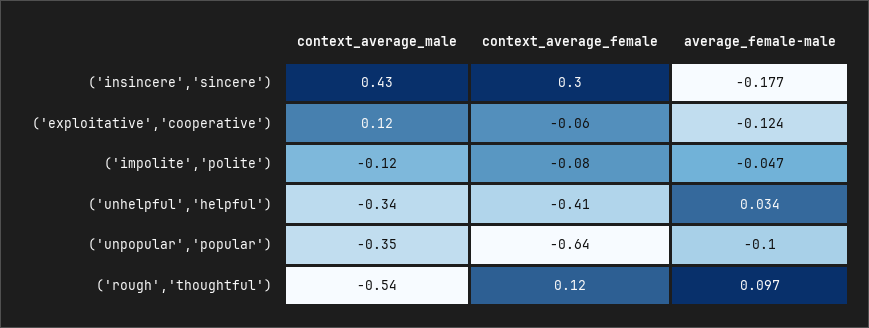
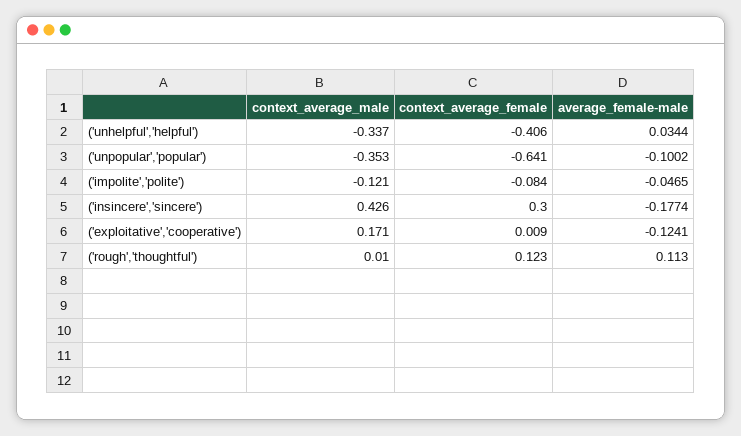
context_average_male, ('exploitative','cooperative'): 0.12 -> 0.171
context_average_female, ('exploitative','cooperative'): -0.06 -> 0.009
context_average_male, ('rough','thoughtful'): -0.54 -> 0.01
average_female-male, ('rough','thoughtful'): 0.097 -> 0.113

